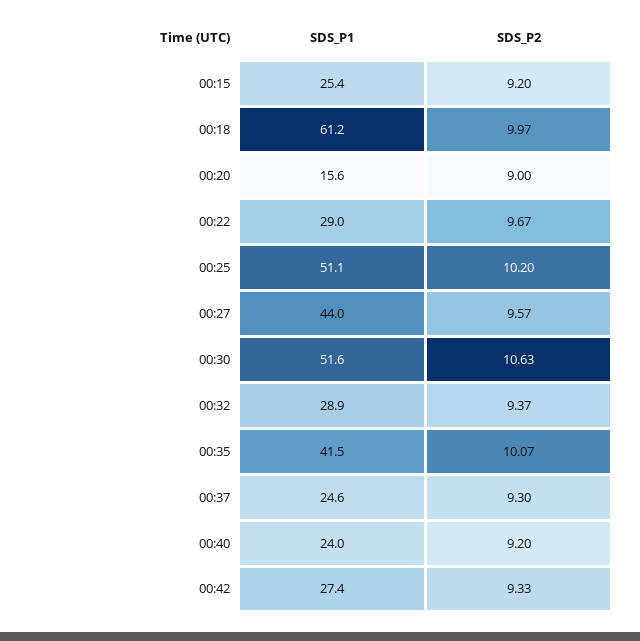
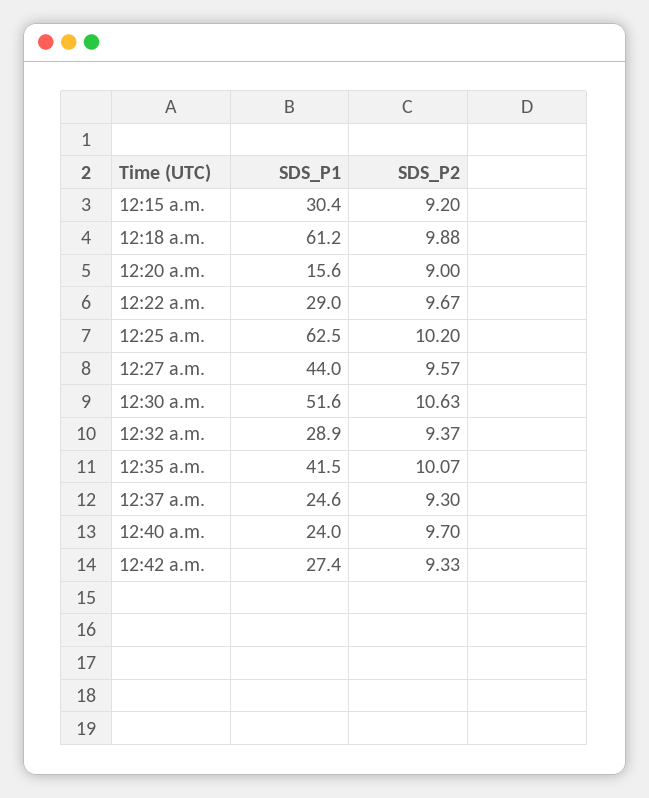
SDS_P1, 00:15: 25.4 -> 30.4
SDS_P2, 00:18: 9.97 -> 9.88
SDS_P1, 00:25: 51.1 -> 62.5
SDS_P2, 00:40: 9.2 -> 9.7

